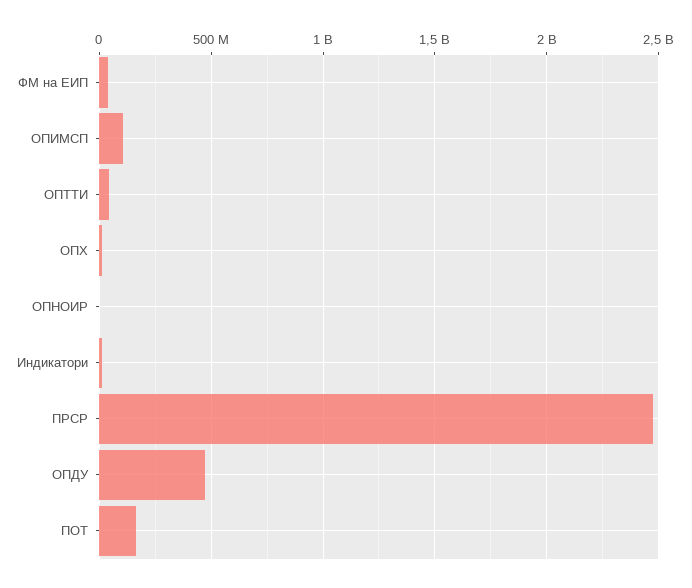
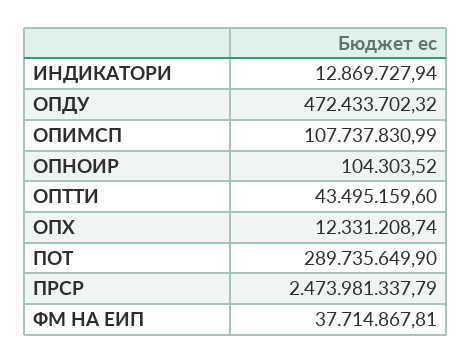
ПОТ: 150000000 -> 289735649.9

